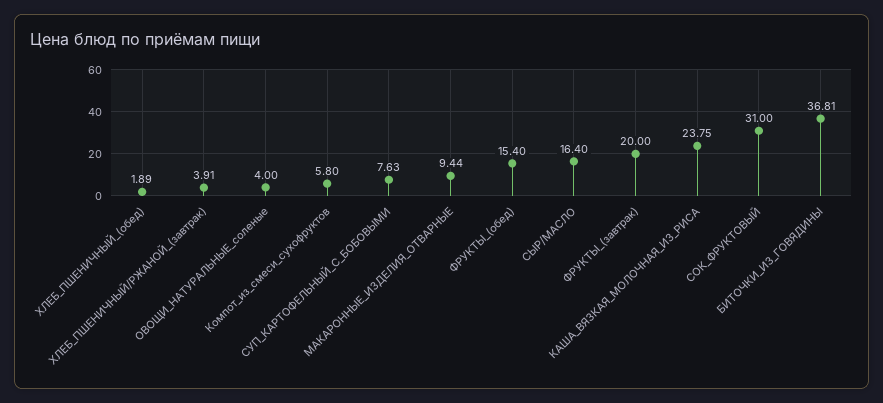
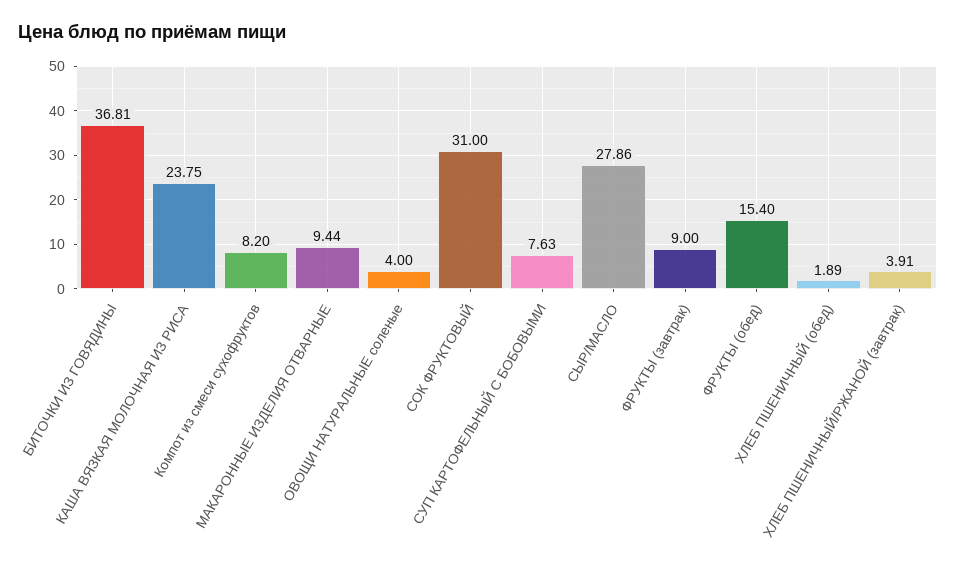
Компот_из_смеси_сухофруктов: 5.8 -> 8.2
СЫР/МАСЛО: 16.4 -> 27.86
ФРУКТЫ_(завтрак): 20 -> 9

